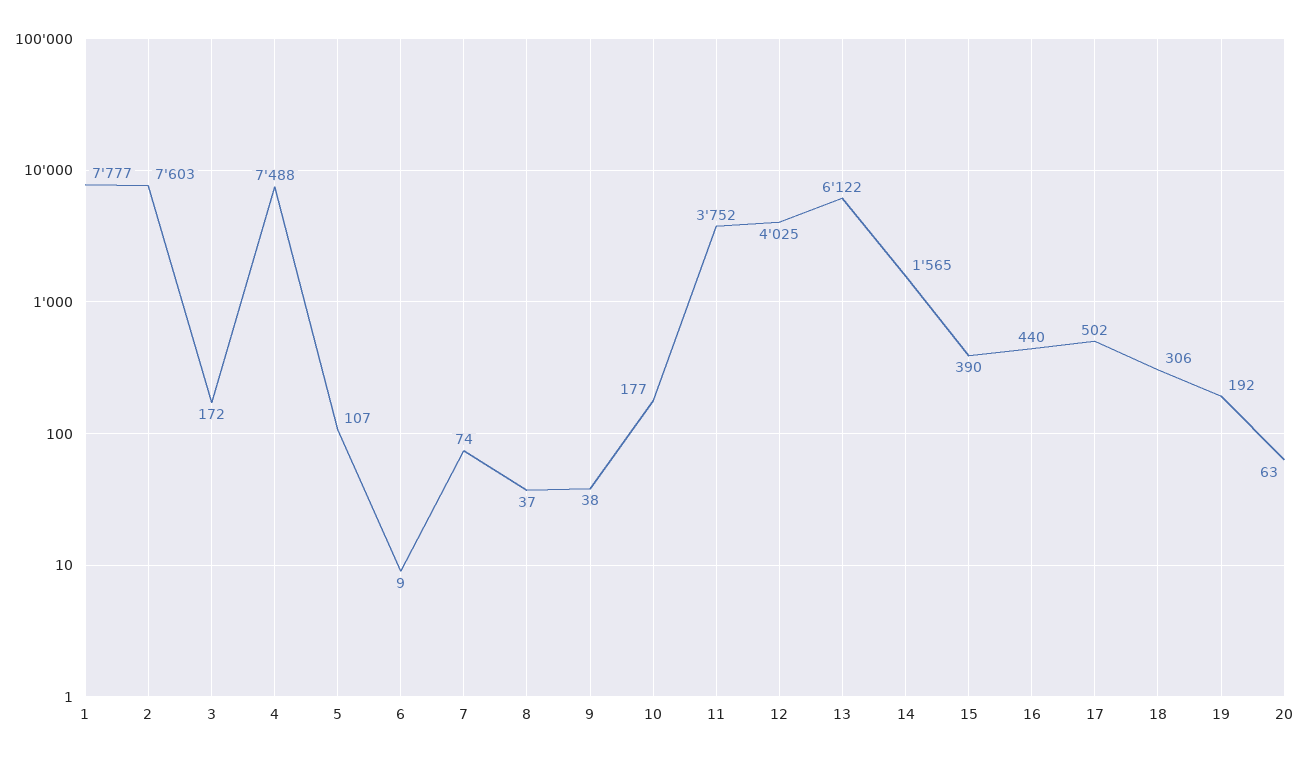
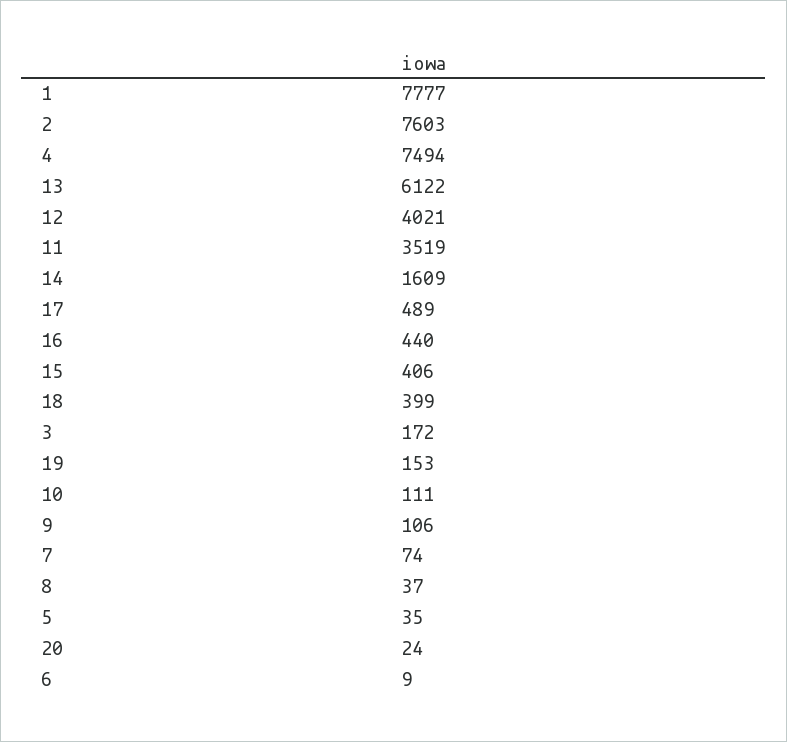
4: 7488 -> 7494
5: 107 -> 35
9: 38 -> 106
10: 177 -> 111
11: 3752 -> 3519
12: 4025 -> 4021
14: 1565 -> 1609
15: 390 -> 406
17: 502 -> 489
18: 306 -> 399
19: 192 -> 153
20: 63 -> 24

